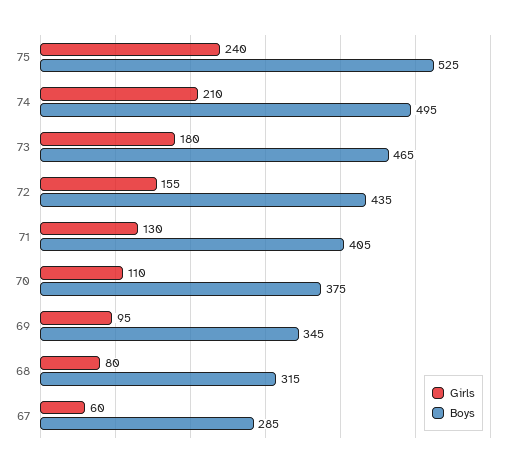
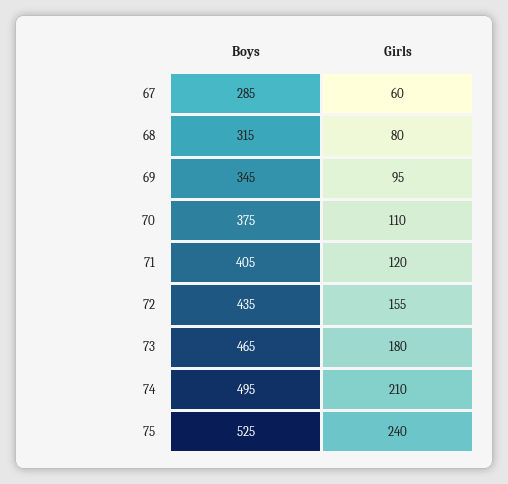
Girls, 71: 130 -> 120

